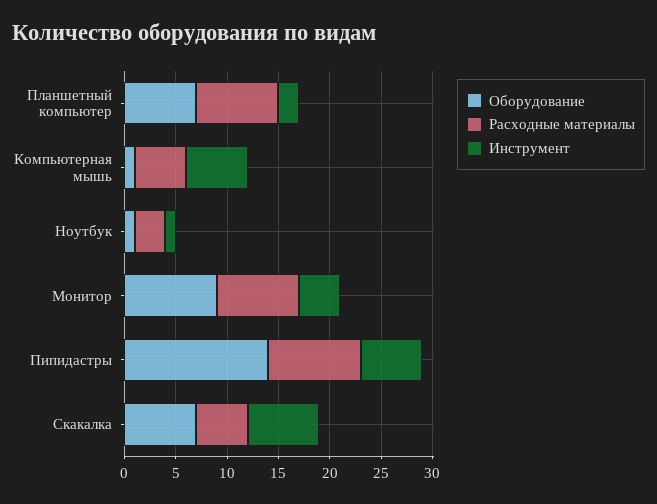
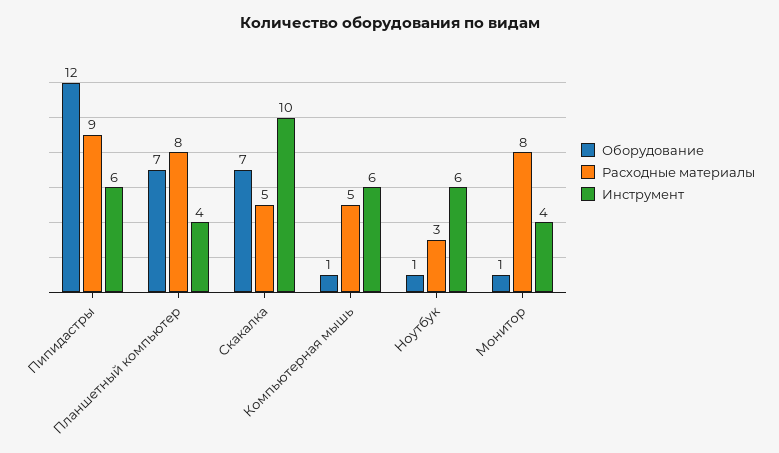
Инструмент, Планшетный компьютер: 2 -> 4
Инструмент, Ноутбук: 1 -> 6
Оборудование, Монитор: 9 -> 1
Оборудование, Пипидастры: 14 -> 12
Инструмент, Скакалка: 7 -> 10

